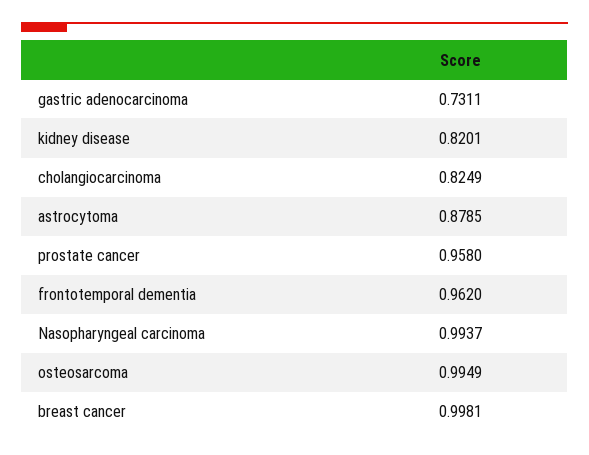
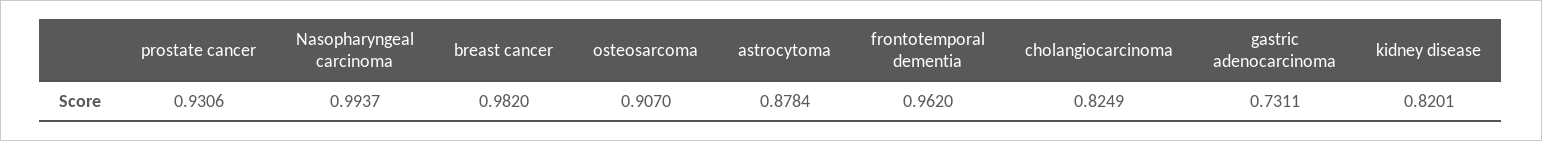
astrocytoma: 0.8785 -> 0.8784
prostate cancer: 0.958 -> 0.9306
osteosarcoma: 0.9949 -> 0.907
breast cancer: 0.9981 -> 0.982

